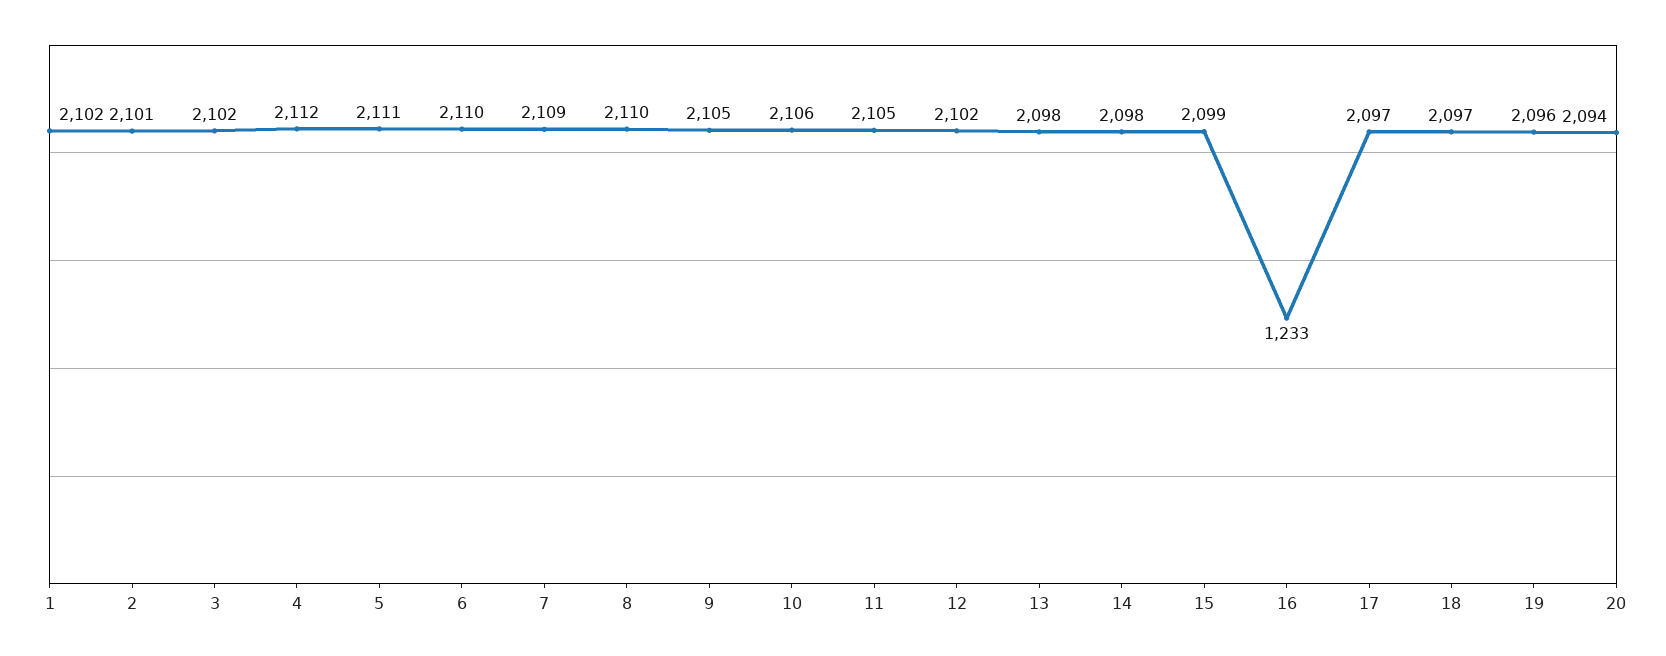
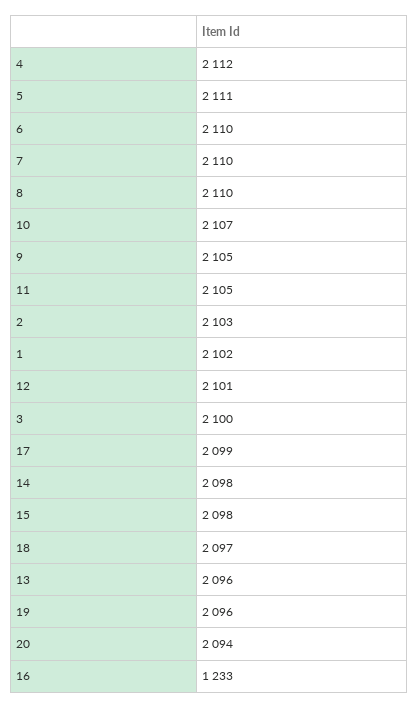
2: 2101 -> 2103
3: 2102 -> 2100
7: 2109 -> 2110
10: 2106 -> 2107
12: 2102 -> 2101
13: 2098 -> 2096
15: 2099 -> 2098
17: 2097 -> 2099

